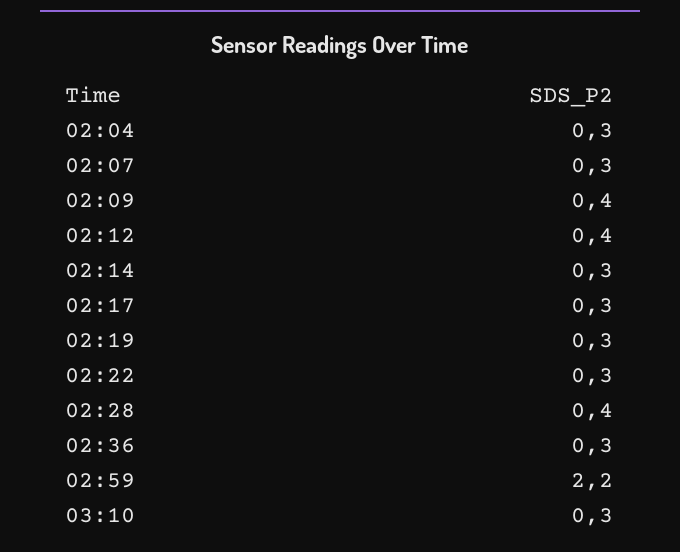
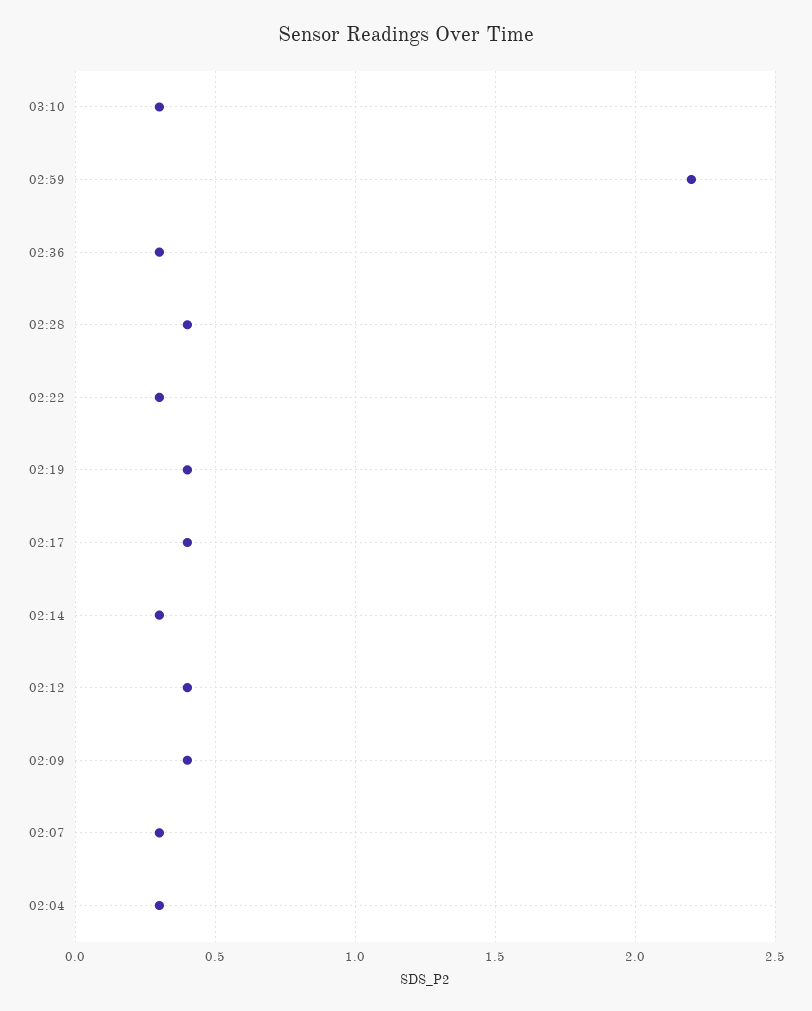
02:17: 0.3 -> 0.4
02:19: 0.3 -> 0.4

